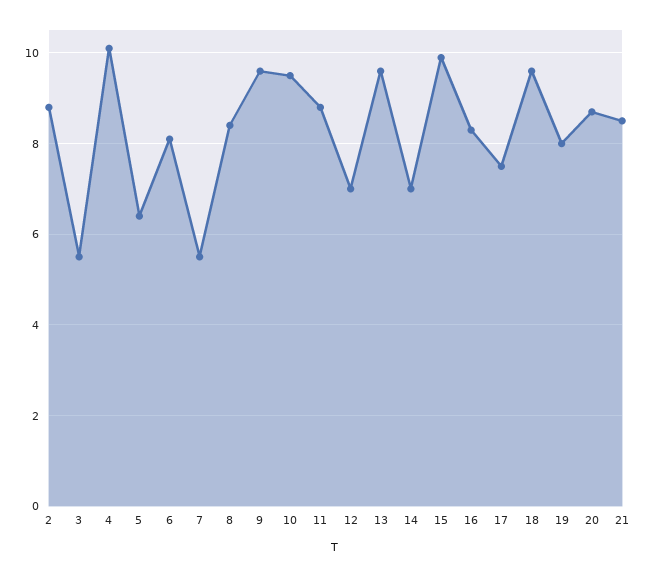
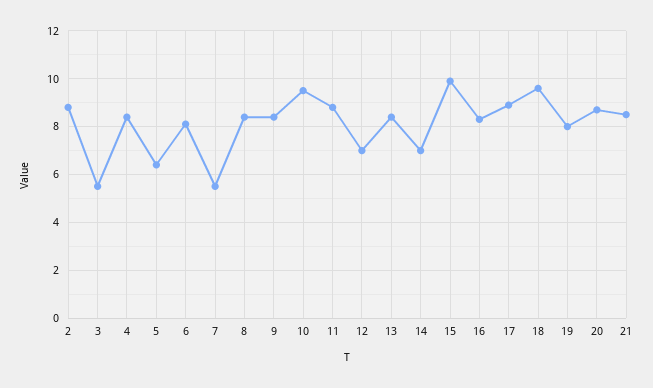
4: 10 -> 8.5
9: 9.5 -> 8.5
13: 9.5 -> 8.5
17: 7.5 -> 9

